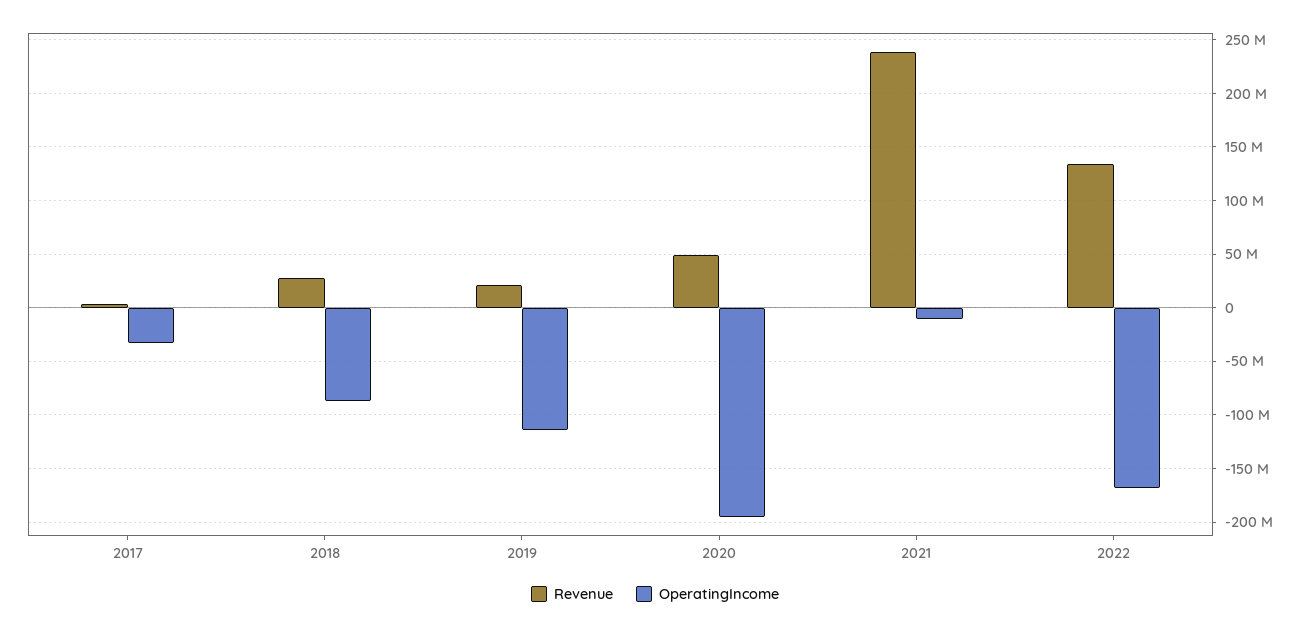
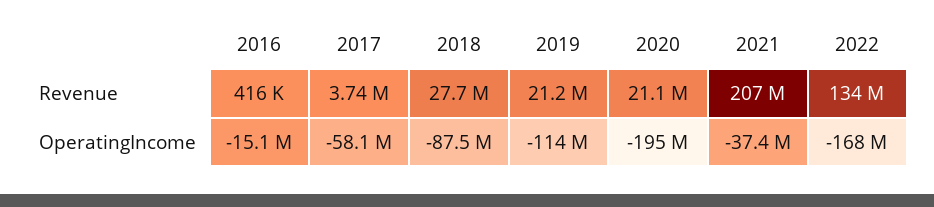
OperatingIncome, 2017: -30000000 -> -58100000
Revenue, 2020: 50000000 -> 21100000
Revenue, 2021: 240000000 -> 207000000
OperatingIncome, 2021: -10000000 -> -37400000
Revenue, 2016: none -> 416000
OperatingIncome, 2016: none -> -15100000

